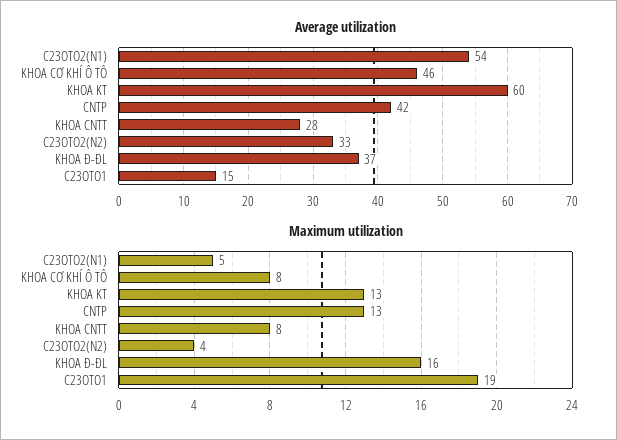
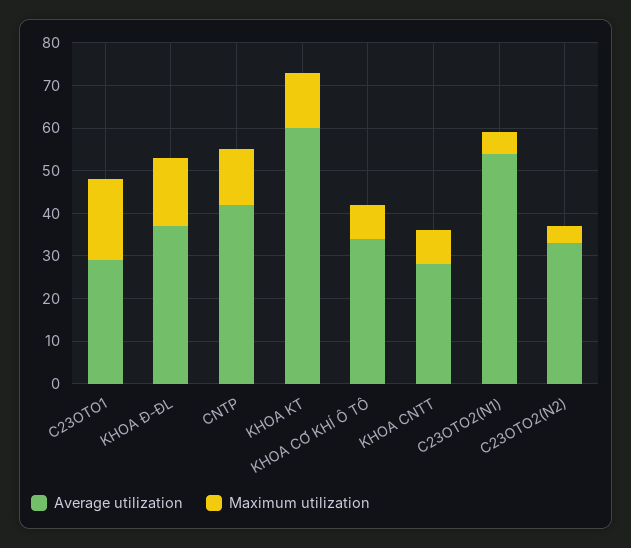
Average utilization, KHOA CƠ KHÍ Ô TÔ: 46 -> 35
Average utilization, C23OTO1: 15 -> 30

